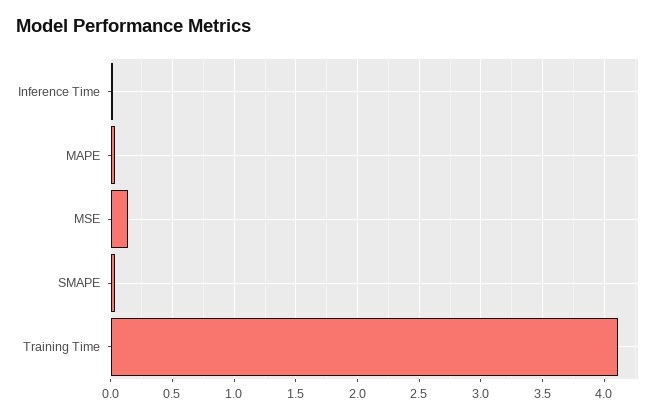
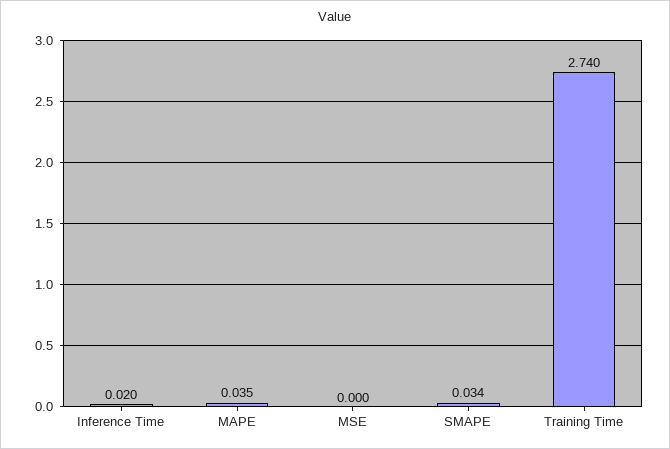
MSE: 0.15 -> 0
Training Time: 4.1 -> 2.74

